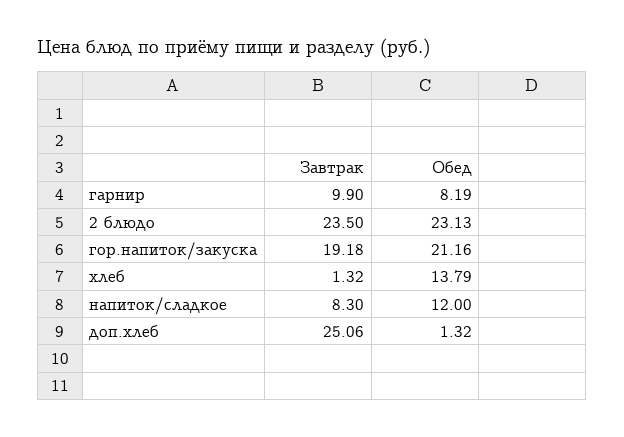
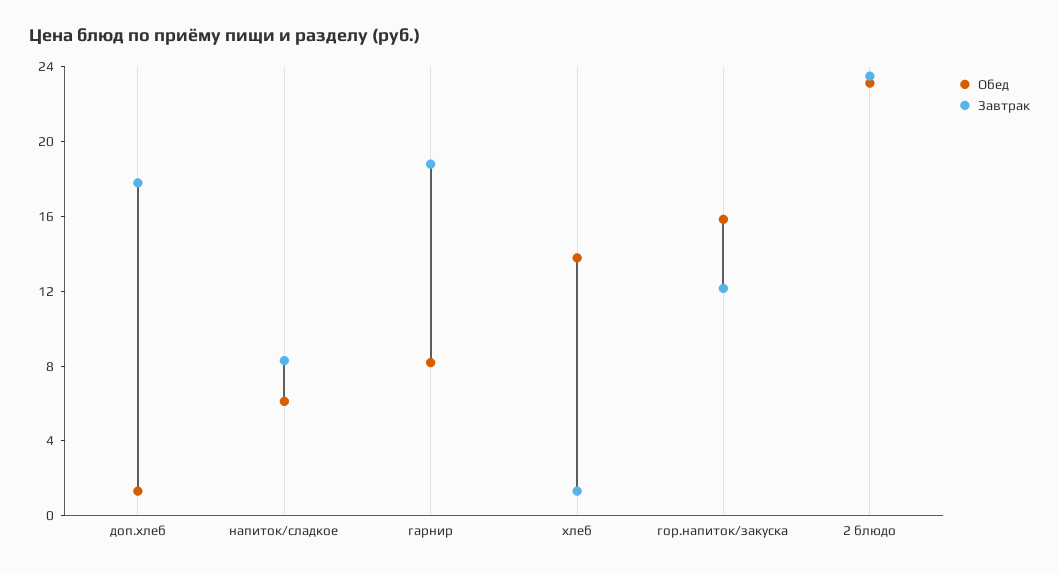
Завтрак, гарнир: 9.9 -> 19
Завтрак, гор.напиток/закуска: 19.18 -> 12
Обед, гор.напиток/закуска: 21.16 -> 16
Обед, напиток/сладкое: 12 -> 6
Завтрак, доп.хлеб: 25.06 -> 18

